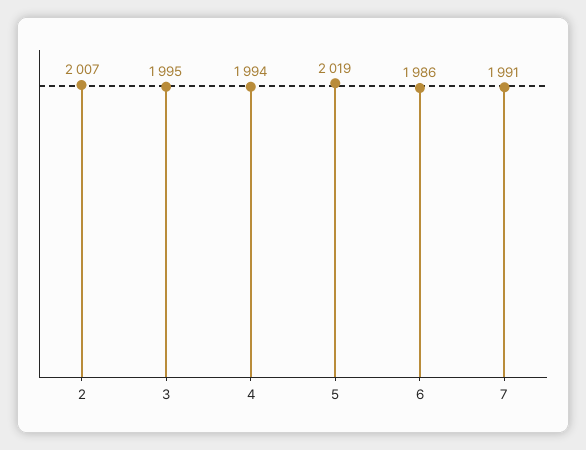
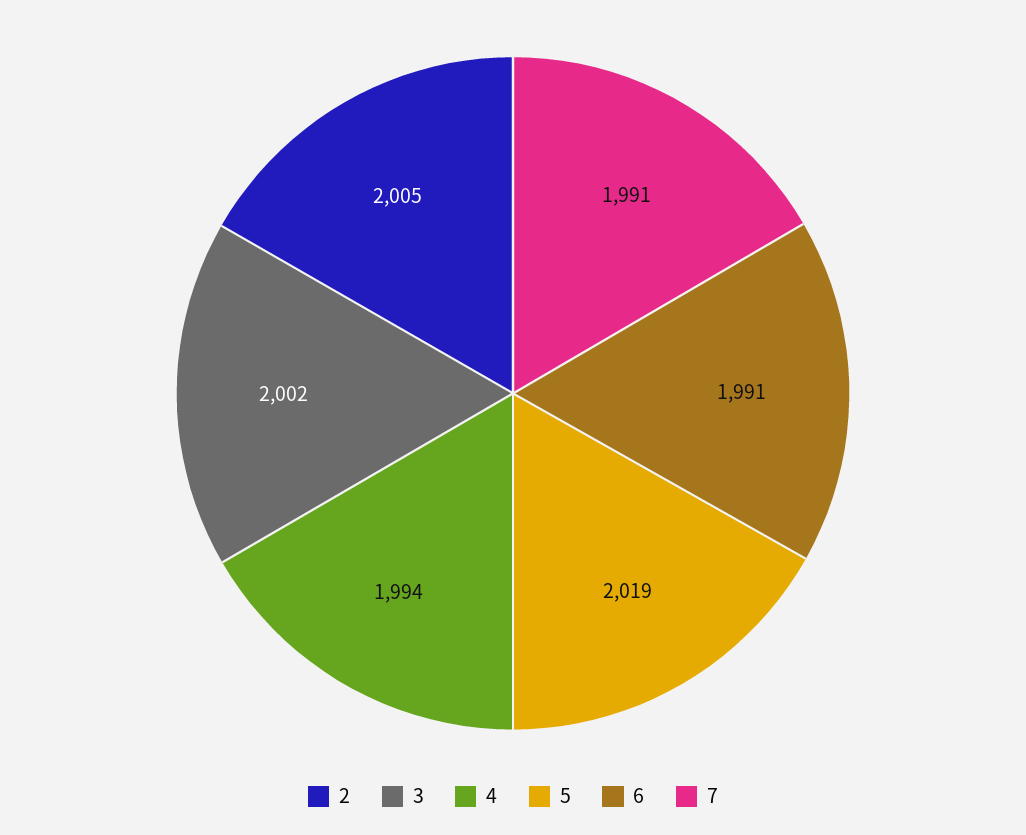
2: 2007 -> 2005
3: 1995 -> 2002
6: 1986 -> 1991

